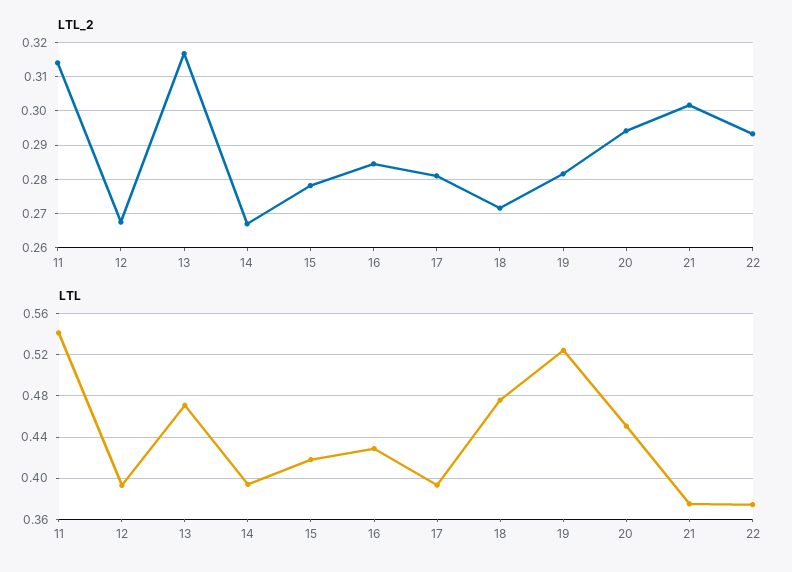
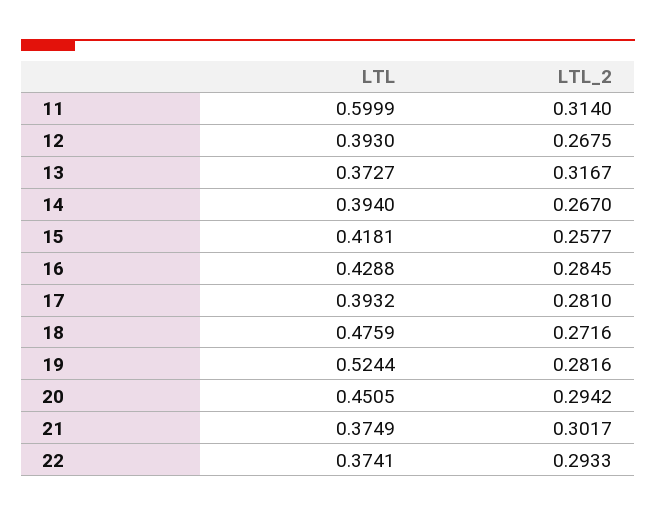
LTL_2, 15: 0.278 -> 0.2577
LTL, 11: 0.54 -> 0.5999
LTL, 13: 0.47 -> 0.3727

